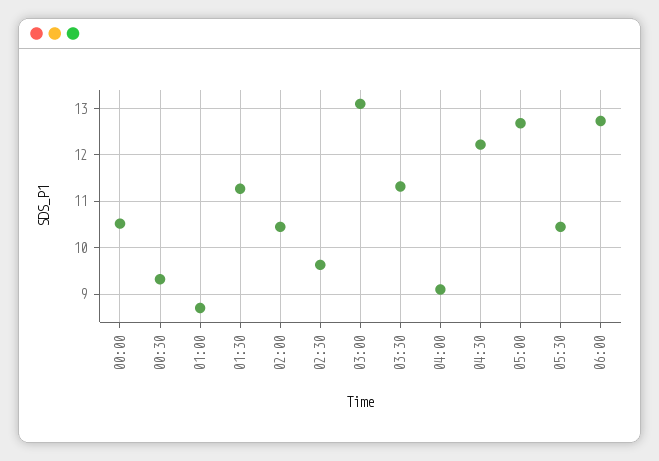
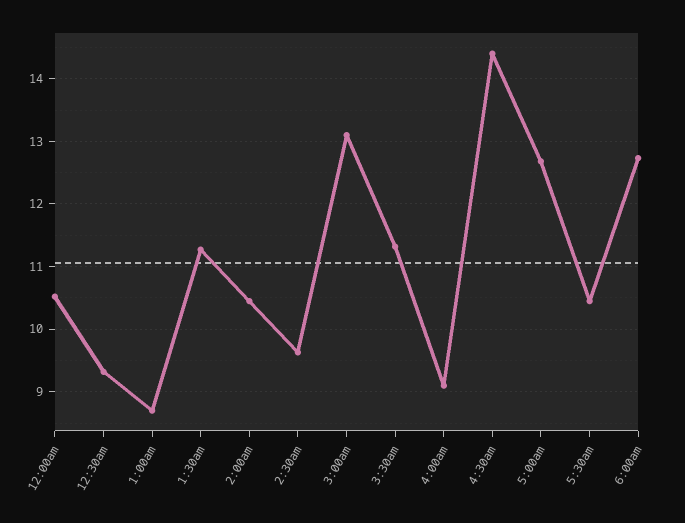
04:30: 12.2 -> 14.4

